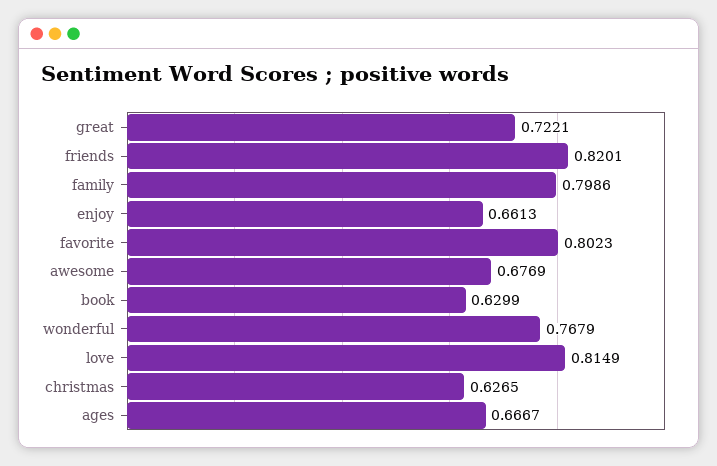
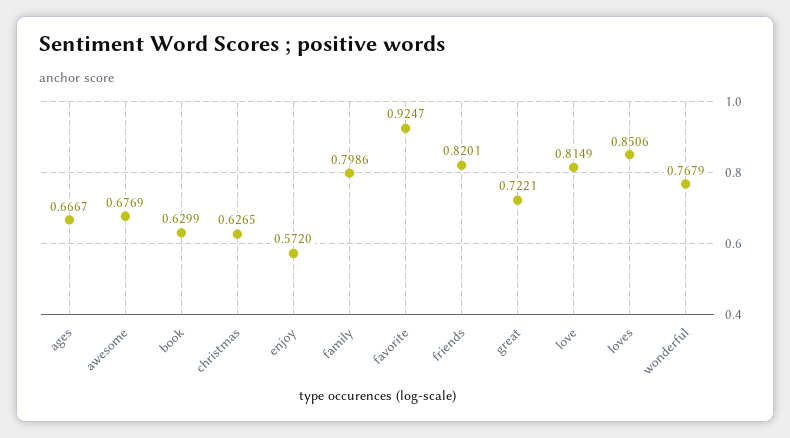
enjoy: 0.6613 -> 0.572
favorite: 0.8023 -> 0.9247
loves: none -> 0.8506

